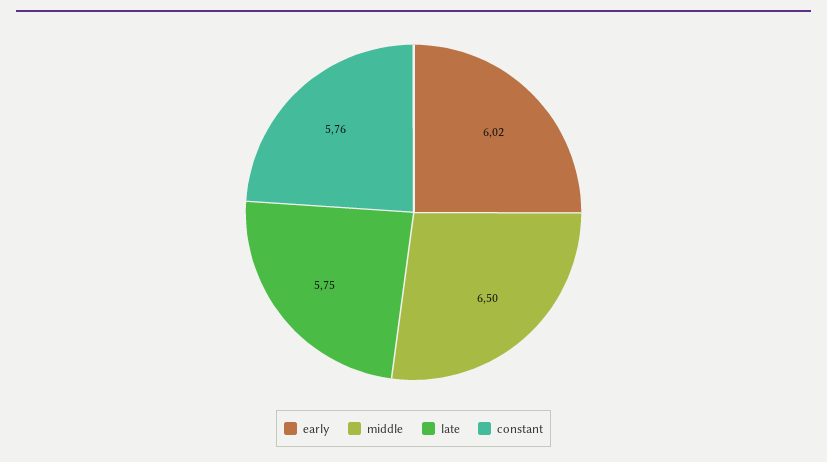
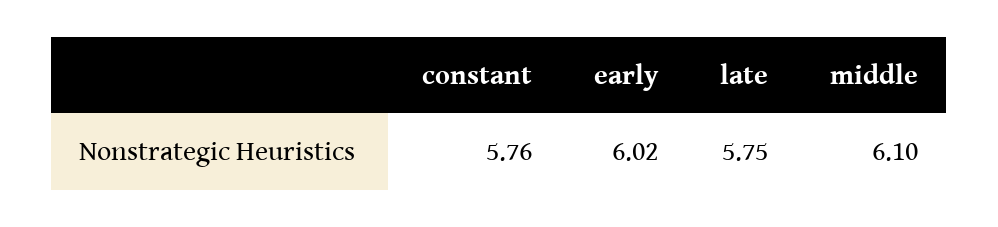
middle: 6.5 -> 6.1

